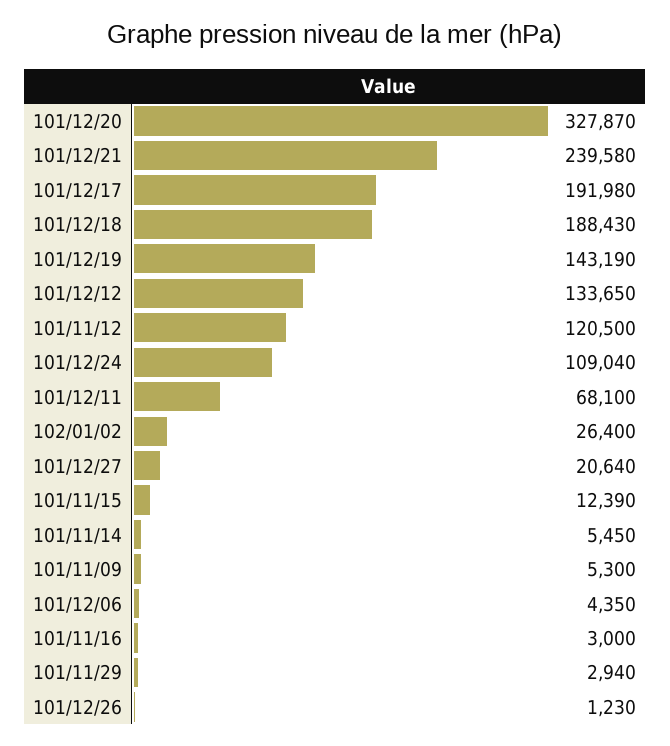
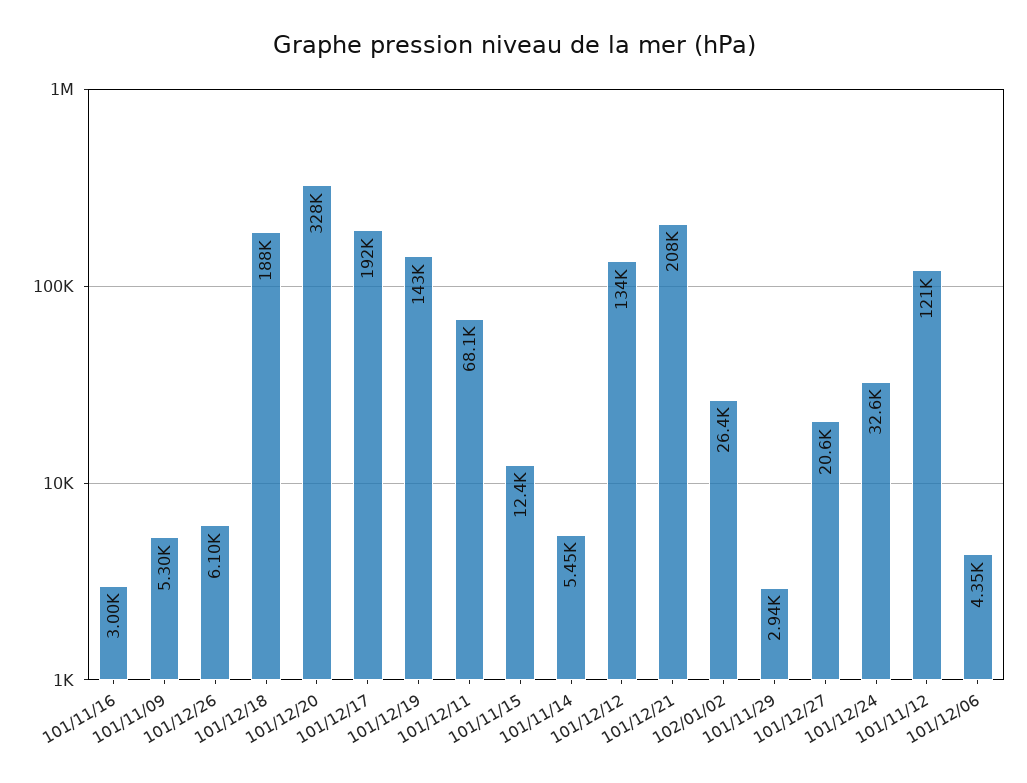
101/12/21: 239580 -> 208000
101/12/24: 109040 -> 32600
101/12/26: 1230 -> 6100

